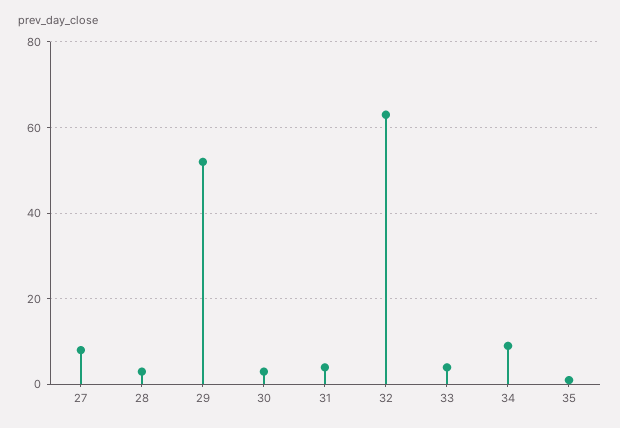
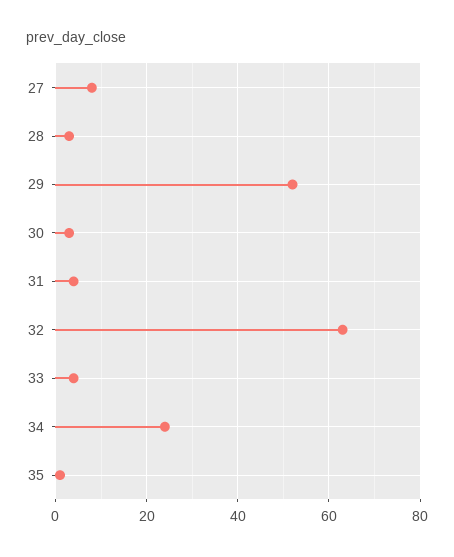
34: 10 -> 25

